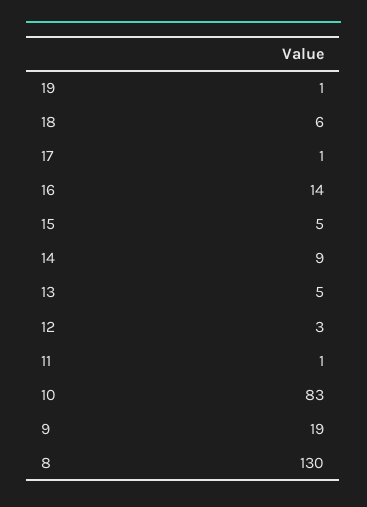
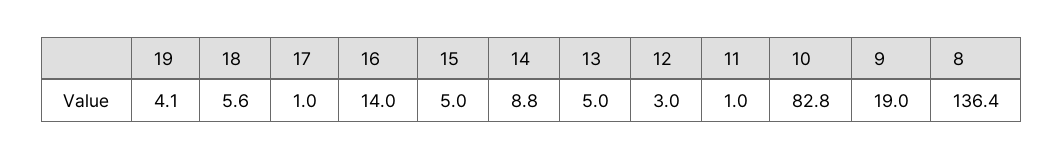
19: 1 -> 4.1
8: 130 -> 136.4

